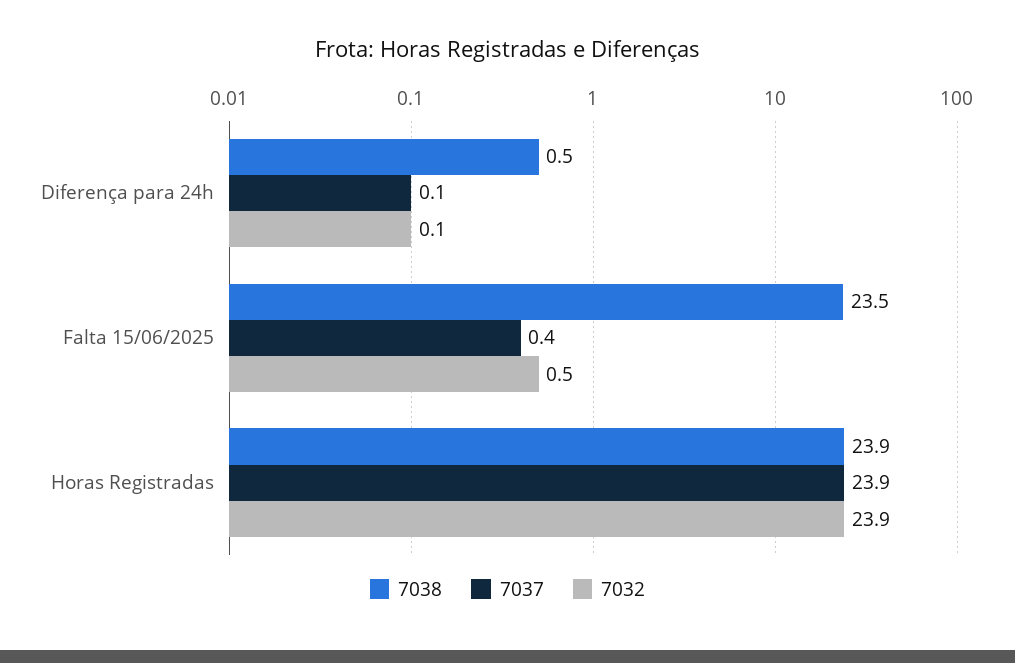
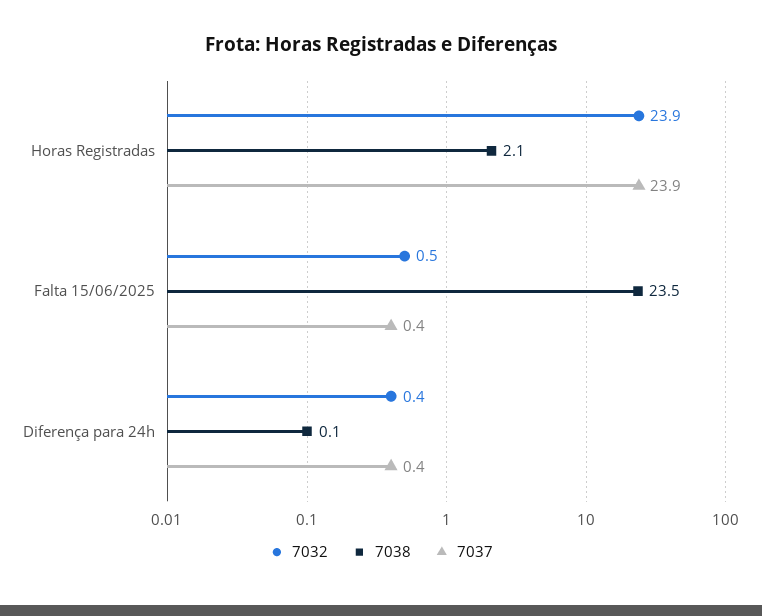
7038, Diferença para 24h: 0.5 -> 0.1
7037, Diferença para 24h: 0.1 -> 0.4
7032, Diferença para 24h: 0.1 -> 0.4
7038, Horas Registradas: 23.9 -> 2.1

